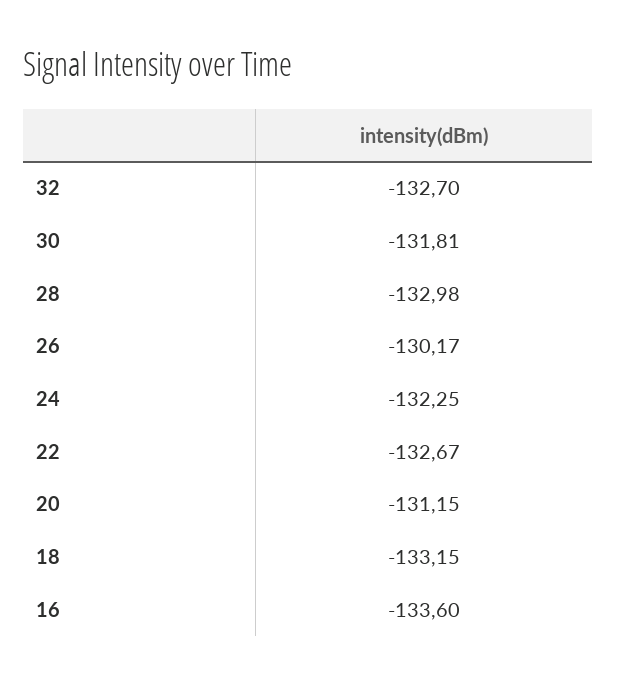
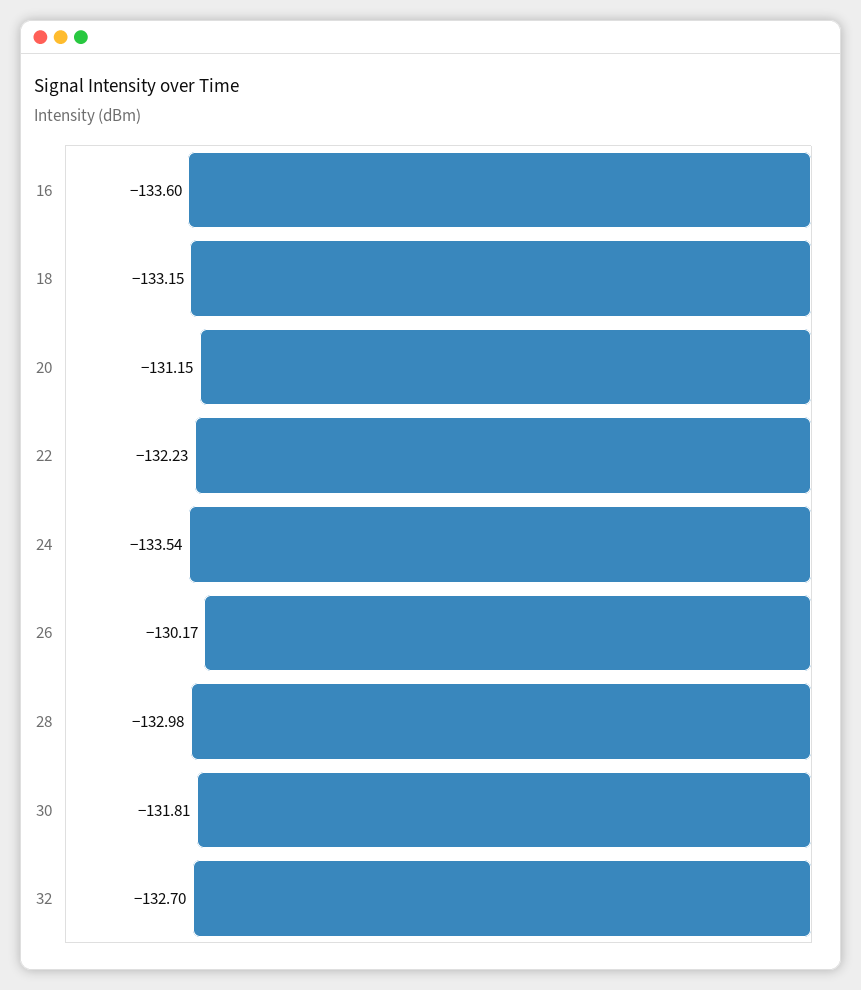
24: -132.25 -> -133.54
22: -132.67 -> -132.23

